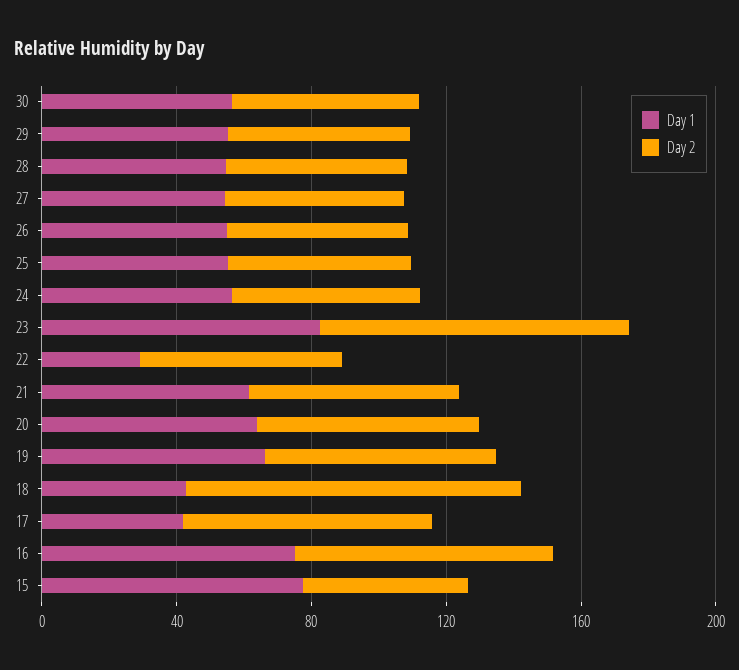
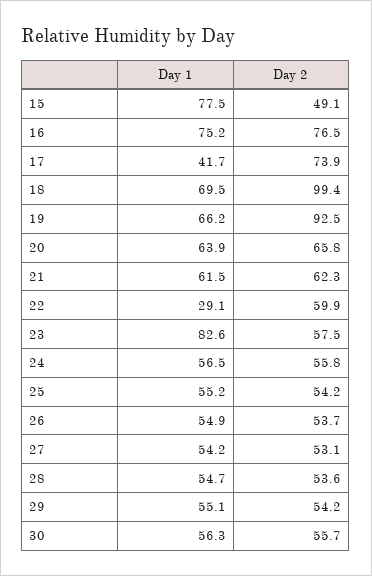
Day 2, 23: 90 -> 57.5
Day 2, 19: 70 -> 92.5
Day 1, 18: 40 -> 69.5

